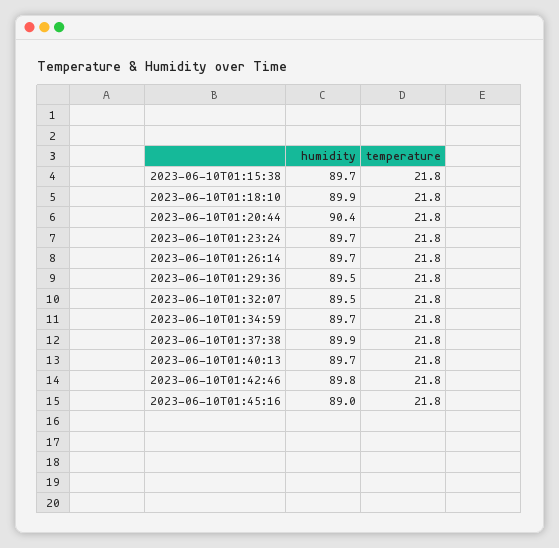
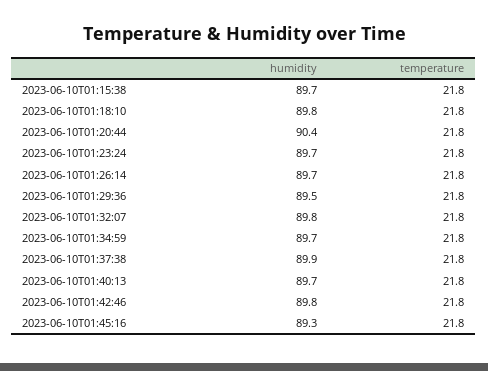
humidity, 2023-06-10T01:18:10: 89.9 -> 89.8
humidity, 2023-06-10T01:32:07: 89.5 -> 89.8
humidity, 2023-06-10T01:45:16: 89 -> 89.3

